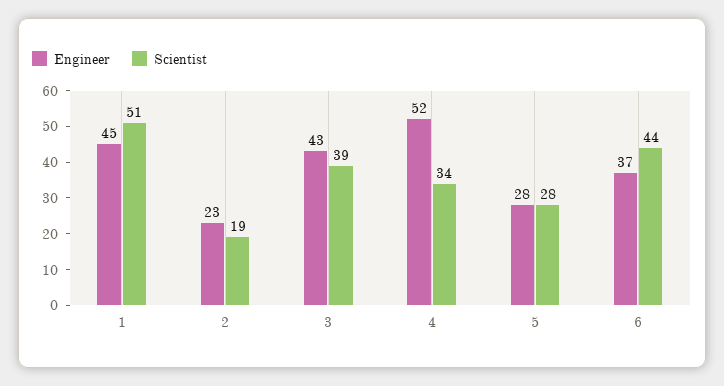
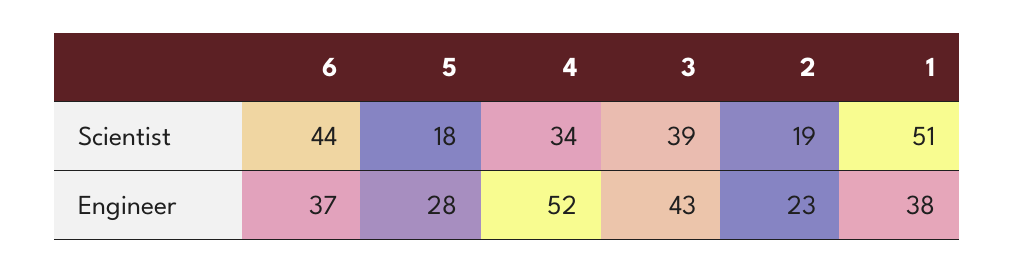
Engineer, 1: 45 -> 38
Scientist, 5: 28 -> 18

